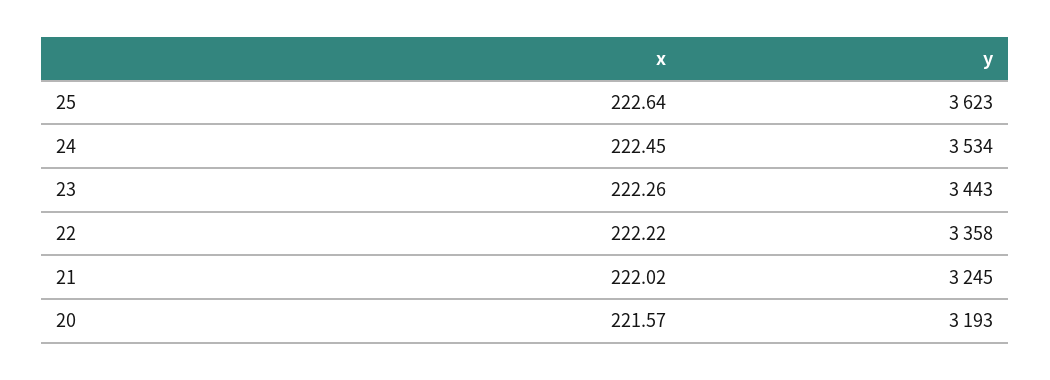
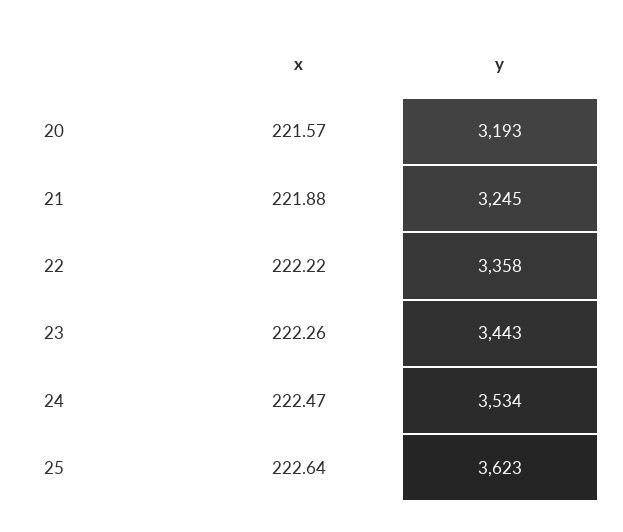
x, 24: 222.45 -> 222.47
x, 21: 222.02 -> 221.88

